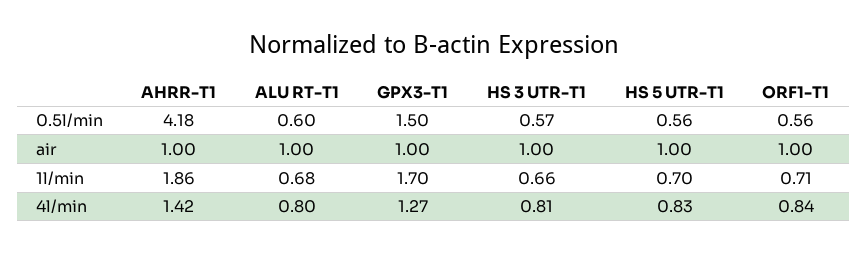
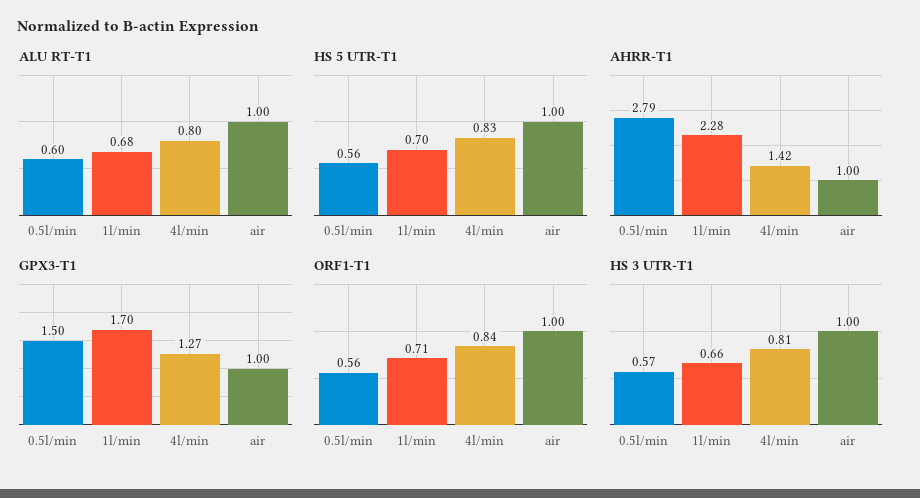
AHRR-T1, 0.5l/min: 4.18 -> 2.79
AHRR-T1, 1l/min: 1.86 -> 2.28

